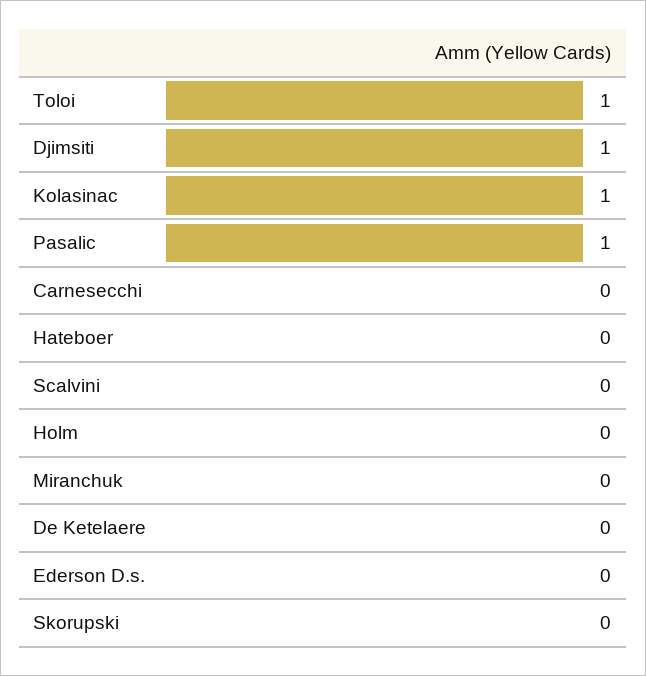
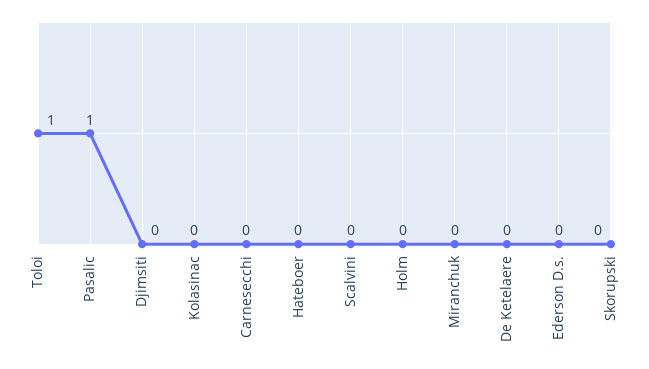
Djimsiti: 1 -> 0
Kolasinac: 1 -> 0

